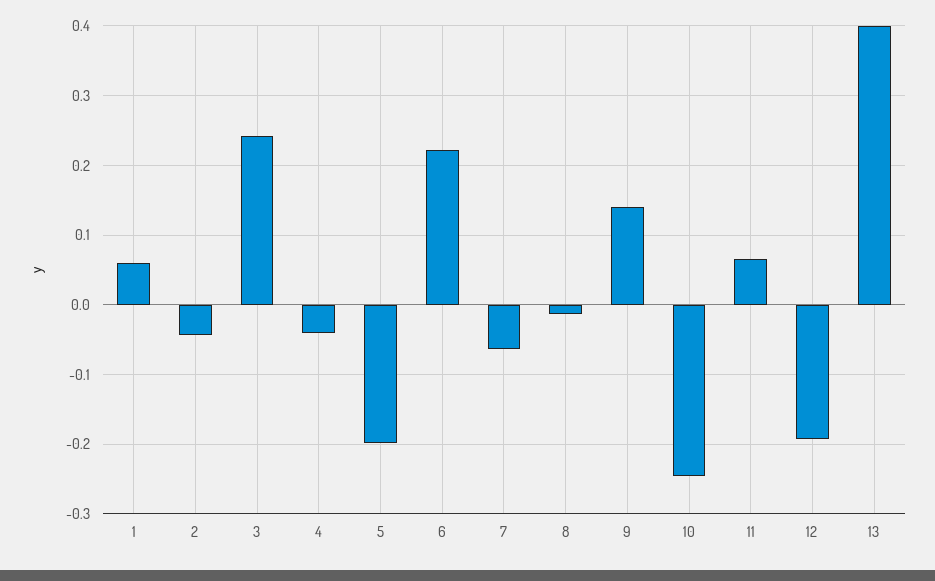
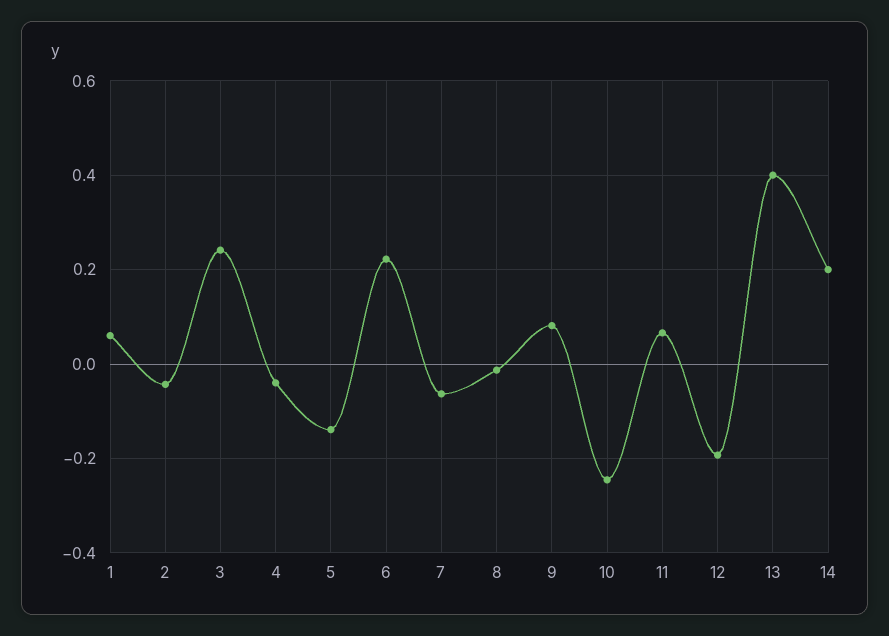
5: -0.2 -> -0.14
9: 0.14 -> 0.08
14: none -> 0.2

